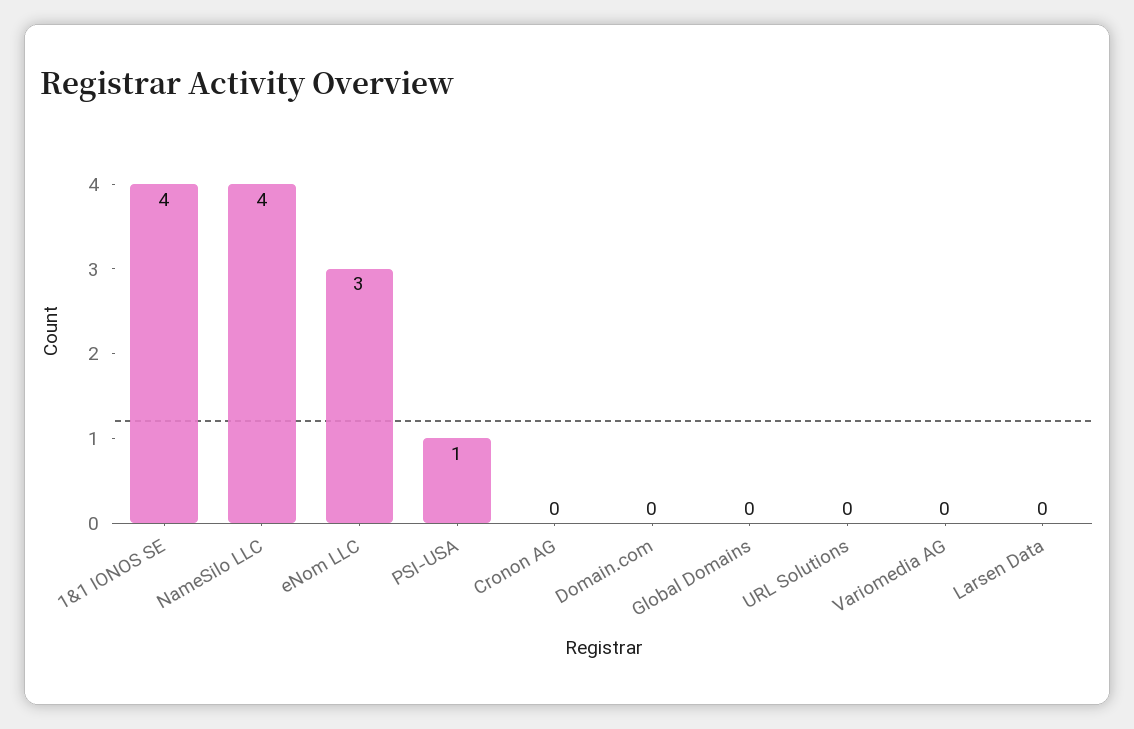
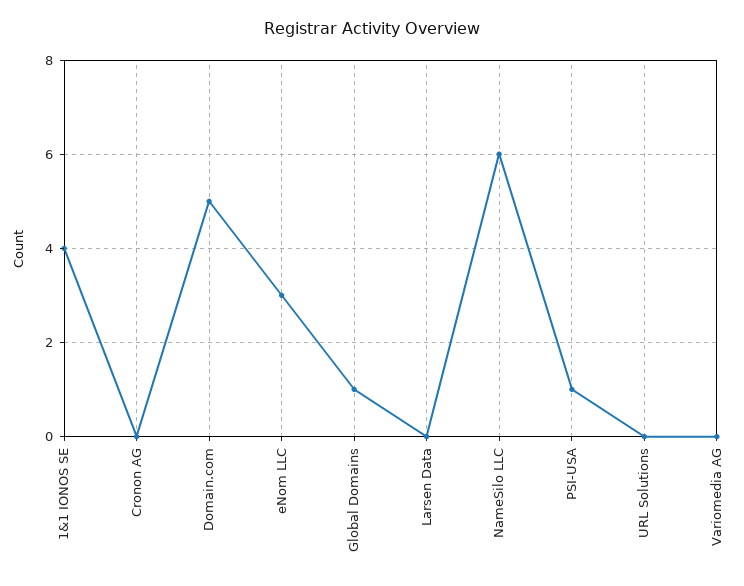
NameSilo LLC: 4 -> 6
Domain.com: 0 -> 5
Global Domains: 0 -> 1

